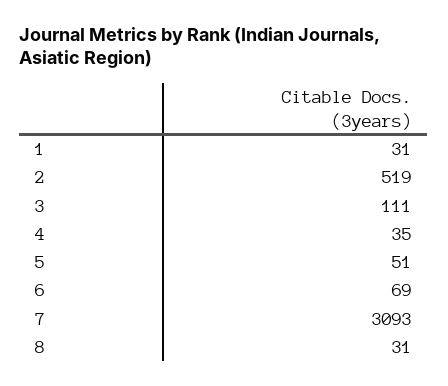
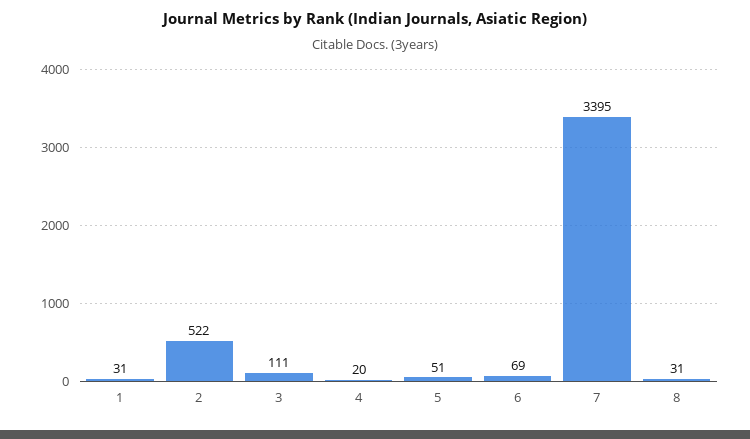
2: 519 -> 522
4: 35 -> 20
7: 3093 -> 3395

